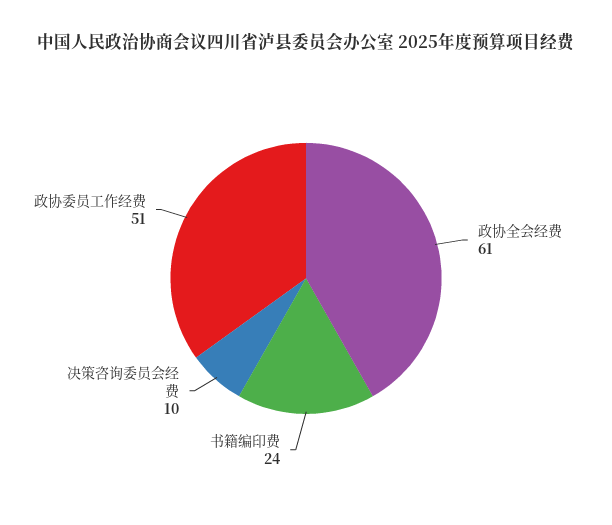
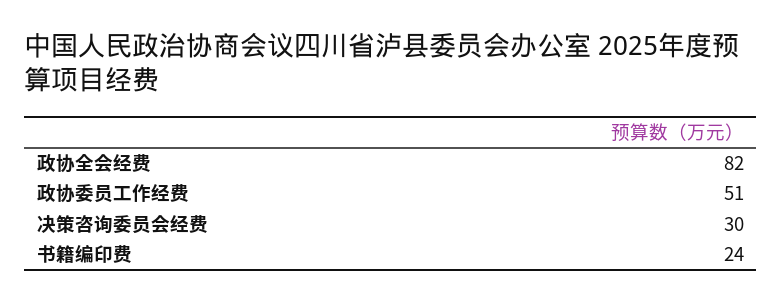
政协全会经费: 61 -> 82
决策咨询委员会经费: 10 -> 30

